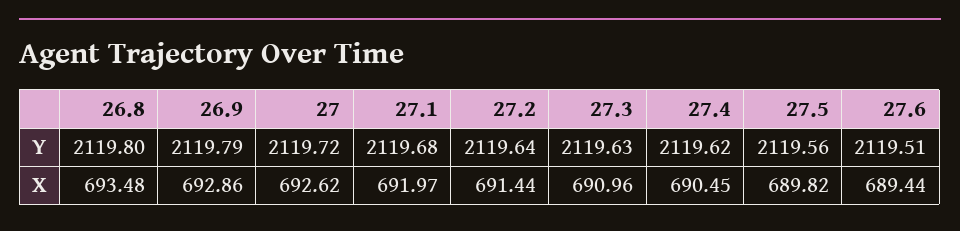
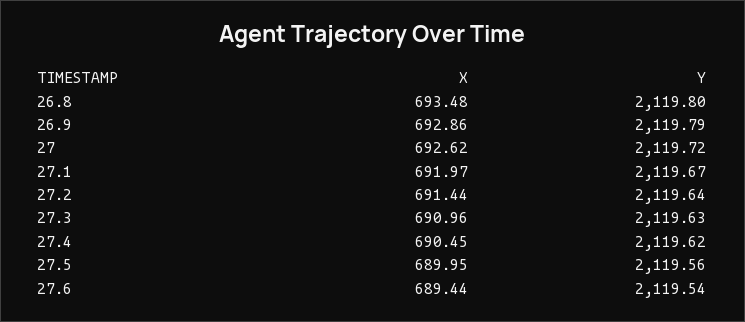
27.1, Y: 2119.68 -> 2119.67
27.6, Y: 2119.51 -> 2119.54
27.5, X: 689.82 -> 689.95

